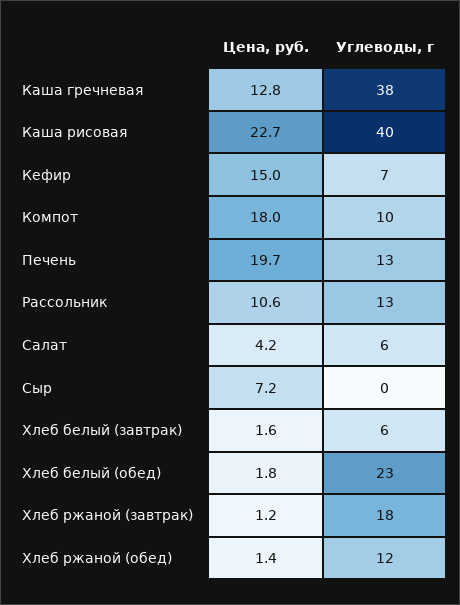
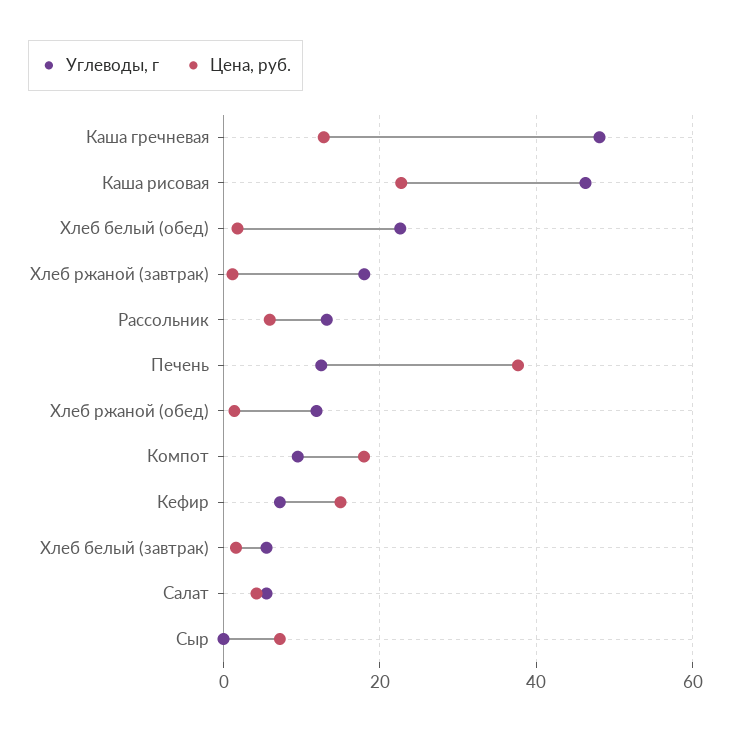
Углеводы, г, Каша гречневая: 38 -> 48
Углеводы, г, Каша рисовая: 40 -> 46
Цена, руб., Печень: 19.7 -> 38
Цена, руб., Рассольник: 10.6 -> 6

